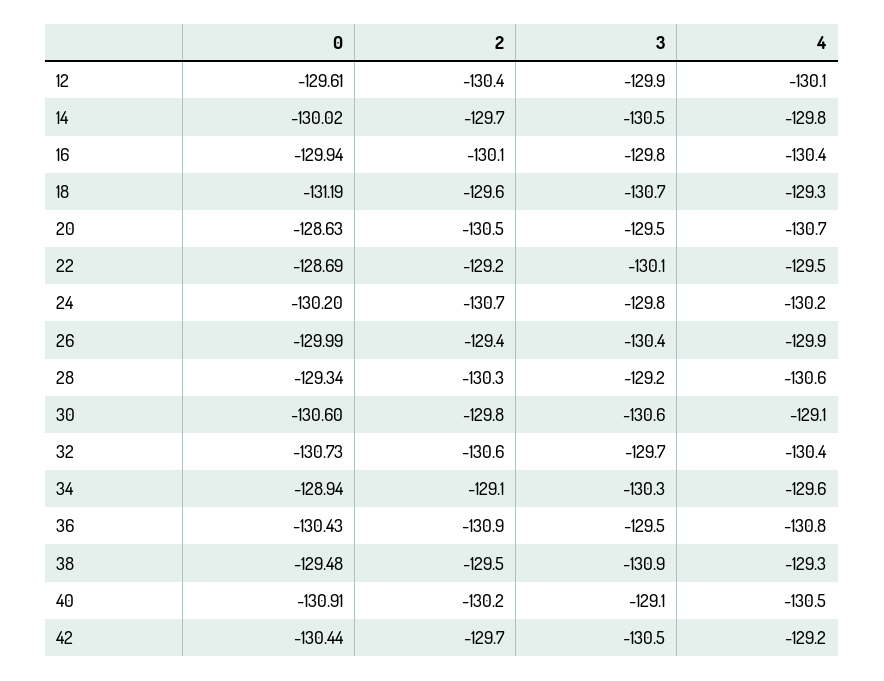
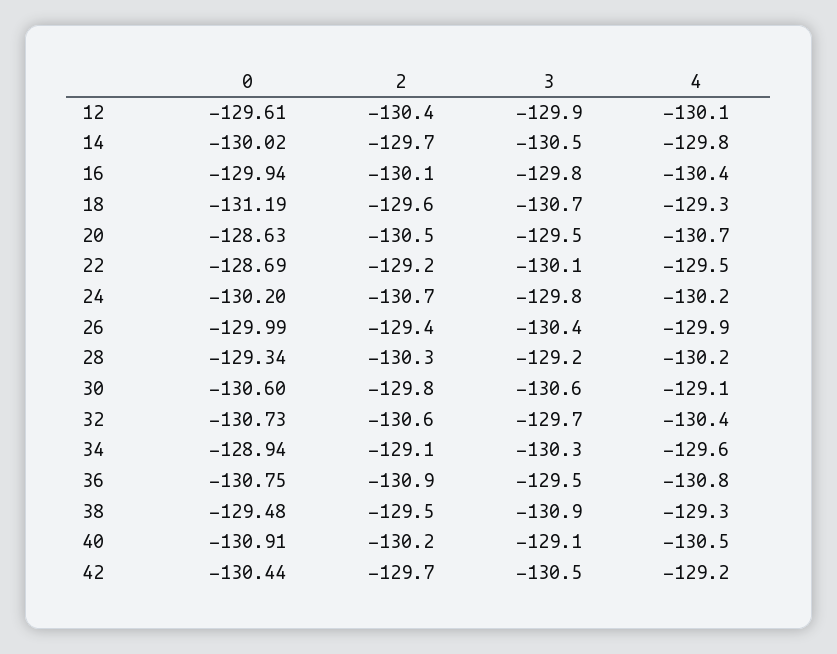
4, 28: -130.6 -> -130.2
0, 36: -130.43 -> -130.75

